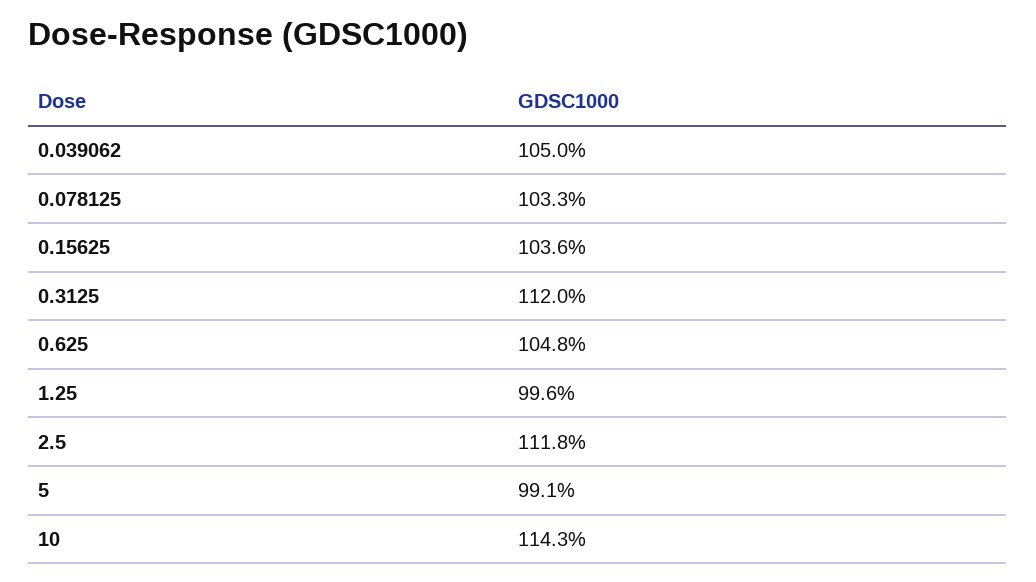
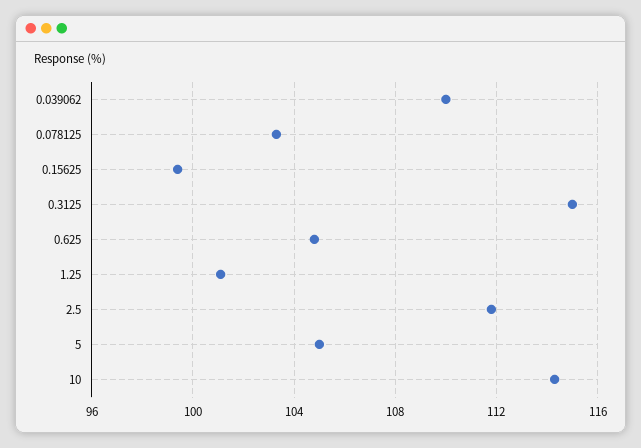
0.039062: 105 -> 110
0.15625: 103.6 -> 99.5
0.3125: 112 -> 115
1.25: 99.6 -> 101
5: 99.1 -> 105

